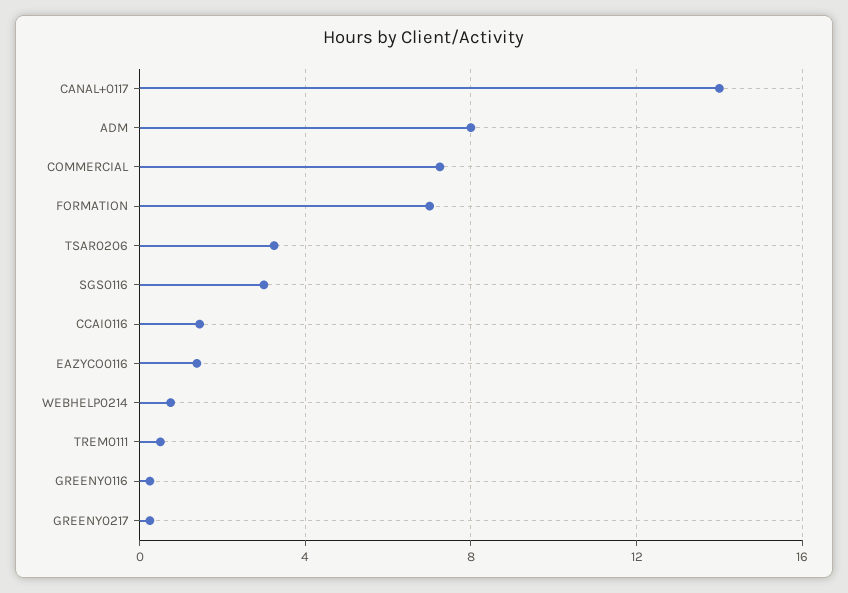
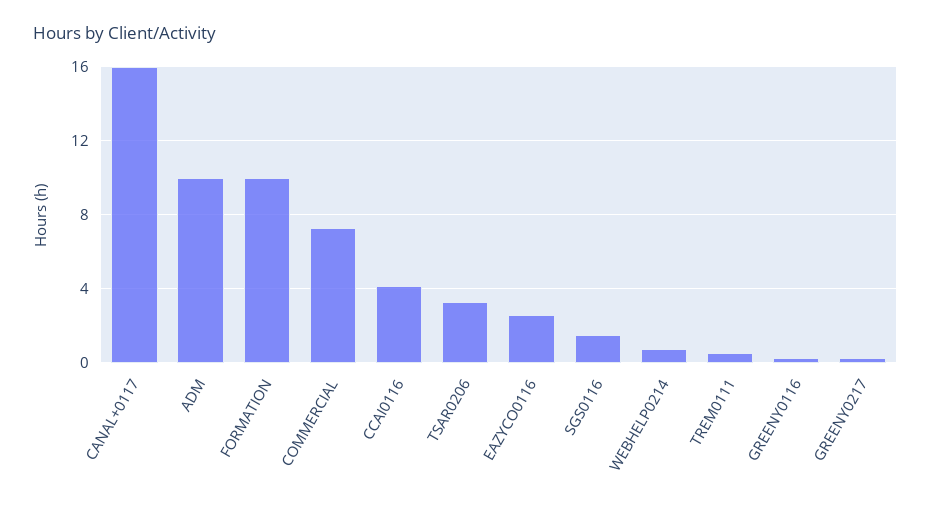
CANAL+0117: 14 -> 16
ADM: 8 -> 10
FORMATION: 7 -> 10
SGS0116: 3 -> 1.5
CCAI0116: 1.5 -> 4
EAZYCO0116: 1.5 -> 2.5

